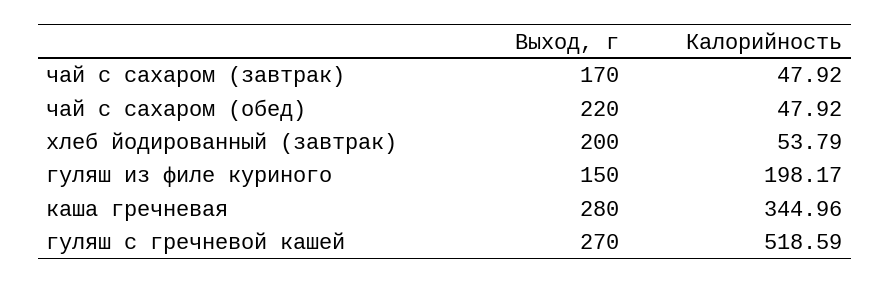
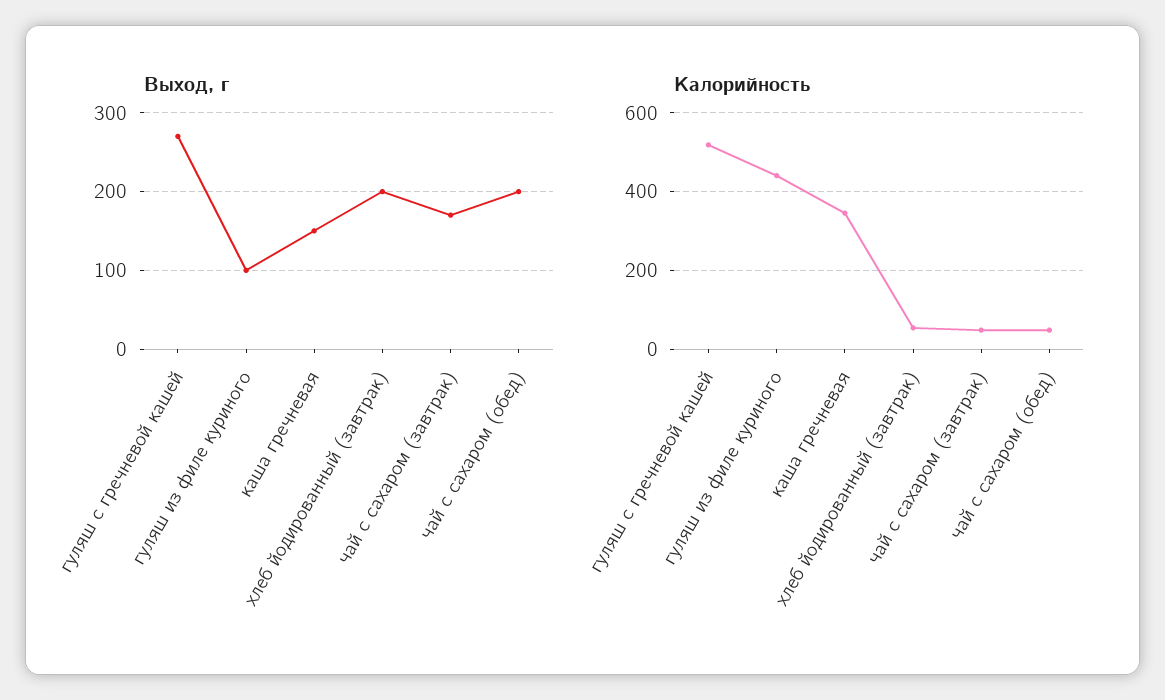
Выход, г, чай с сахаром (обед): 220 -> 200
Выход, г, гуляш из филе куриного: 150 -> 100
Калорийность, гуляш из филе куриного: 198.17 -> 440
Выход, г, каша гречневая: 280 -> 150

